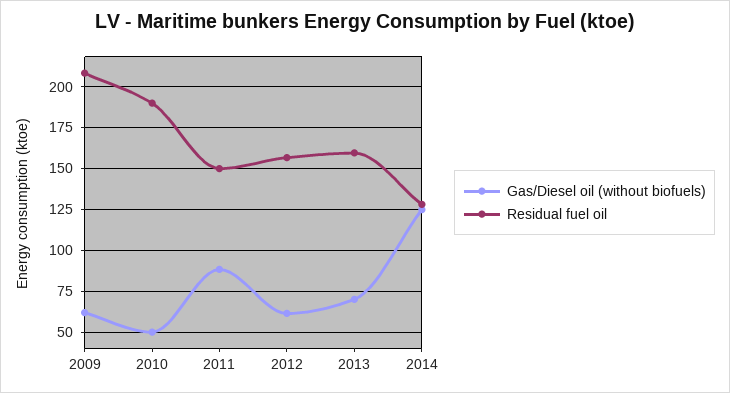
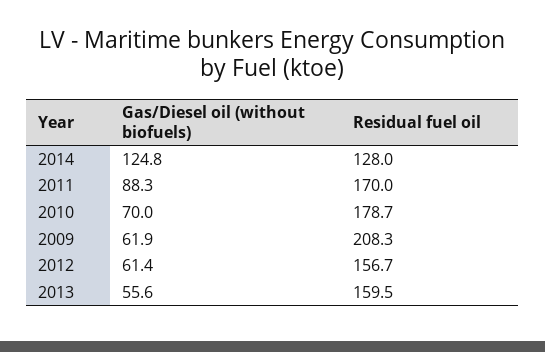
Gas/Diesel oil (without biofuels), 2010: 50 -> 70
Residual fuel oil, 2010: 190 -> 178.7
Residual fuel oil, 2011: 150 -> 170
Gas/Diesel oil (without biofuels), 2013: 70 -> 55.6

